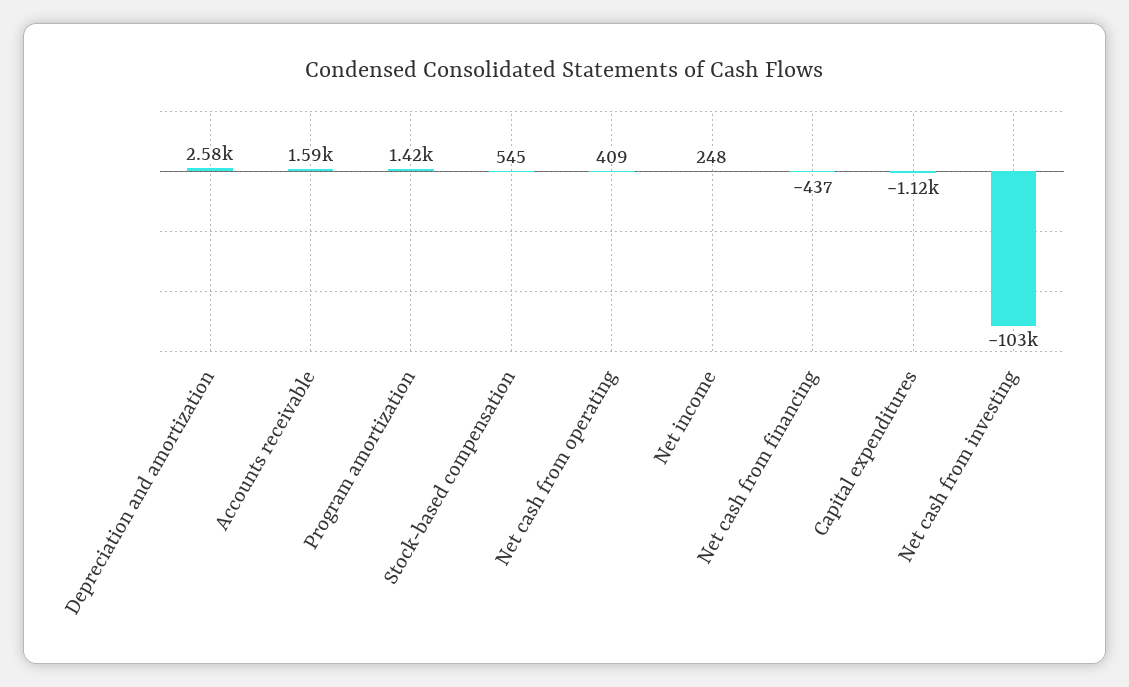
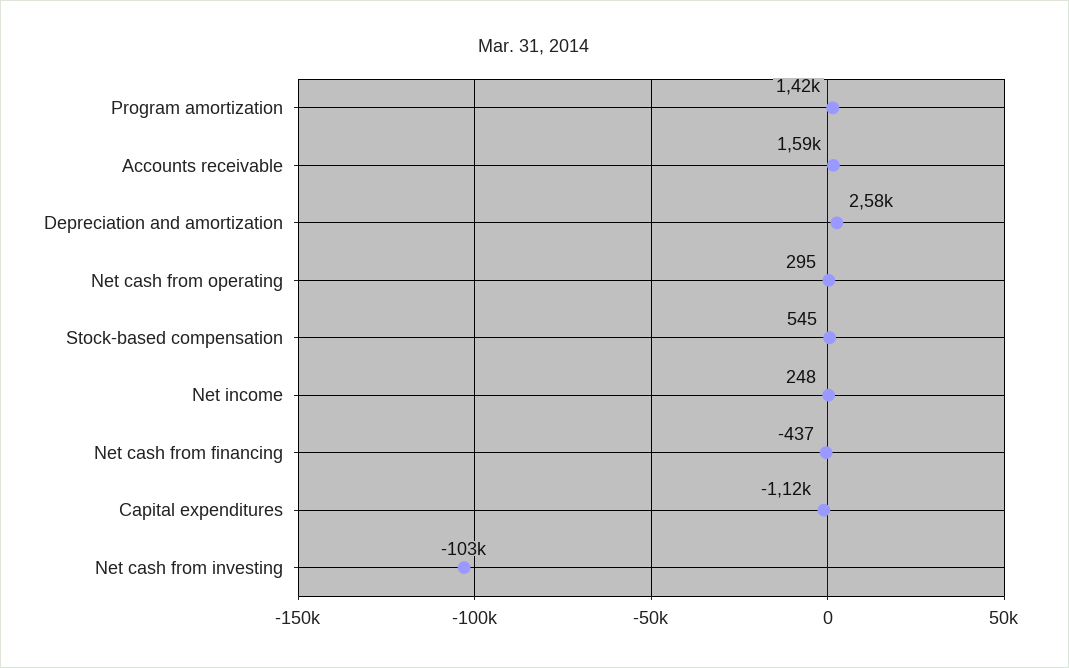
Net cash from operating: 409 -> 295

